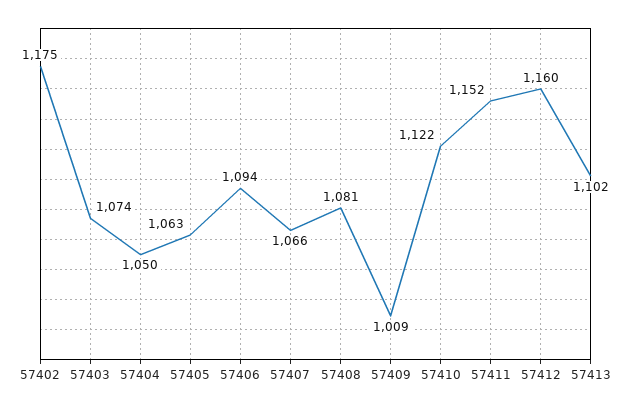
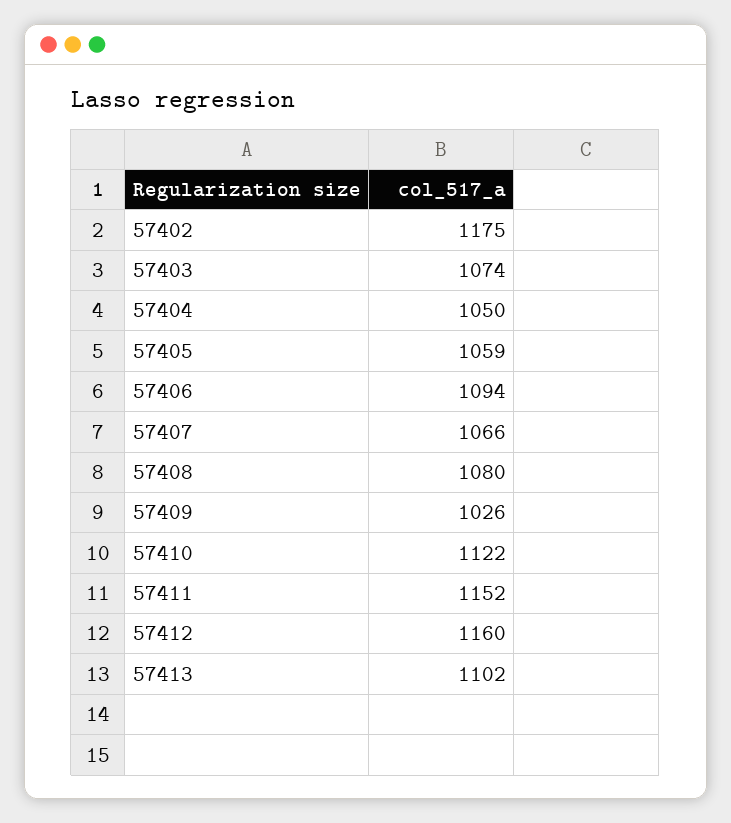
57405: 1063 -> 1059
57408: 1081 -> 1080
57409: 1009 -> 1026

